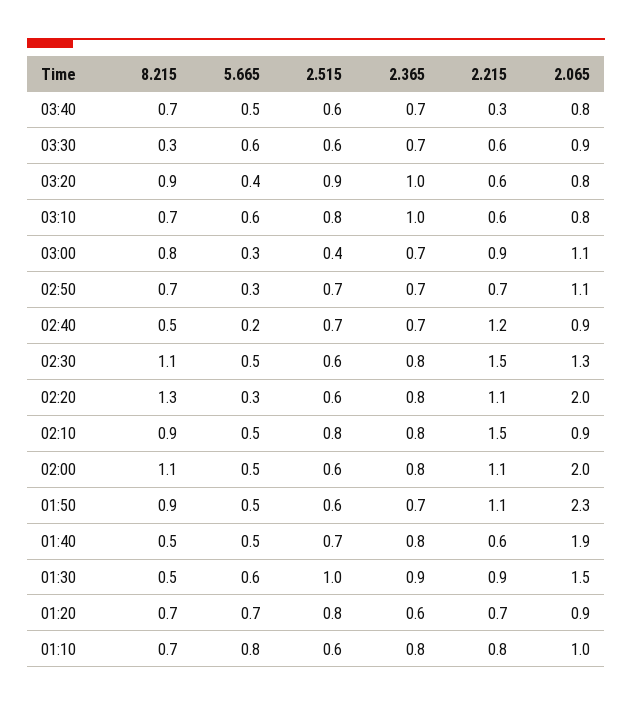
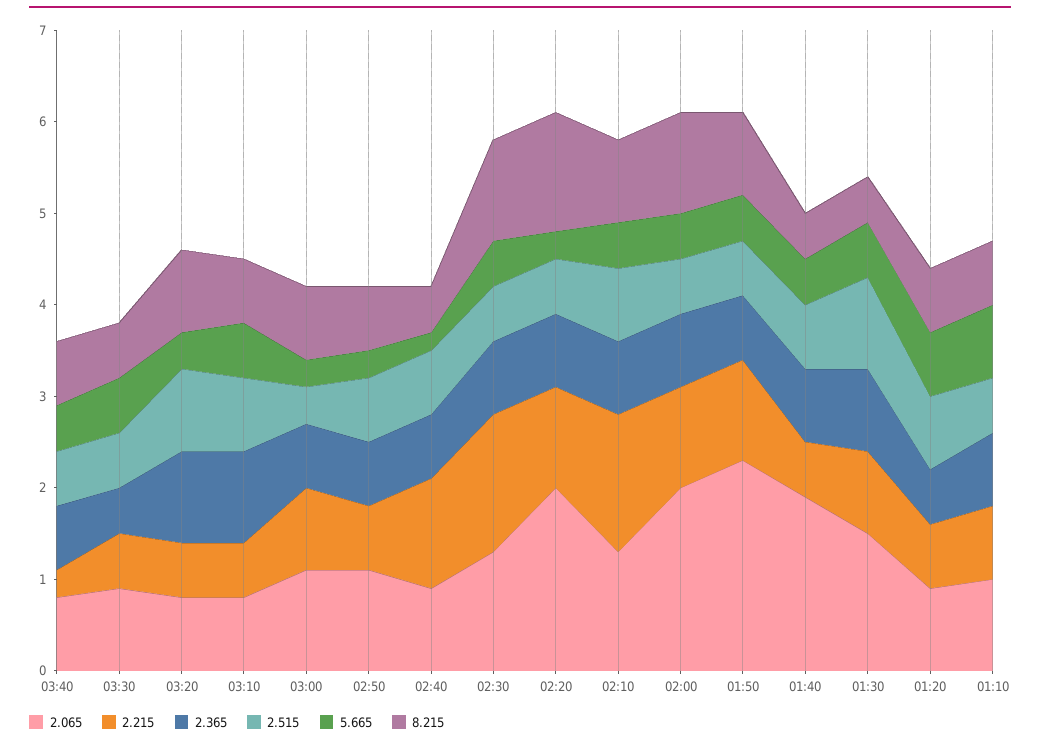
8.215, 03:30: 0.3 -> 0.6
2.365, 03:30: 0.7 -> 0.5
2.065, 02:10: 0.9 -> 1.3

